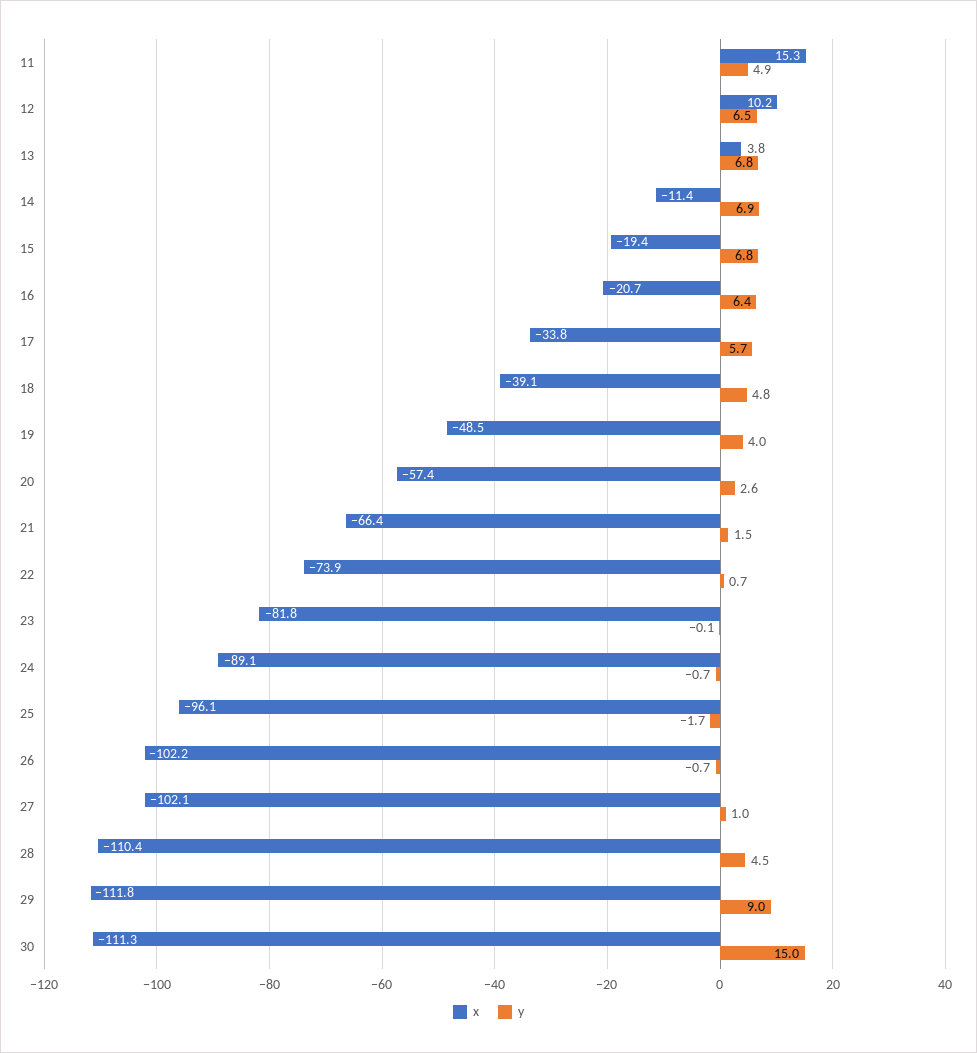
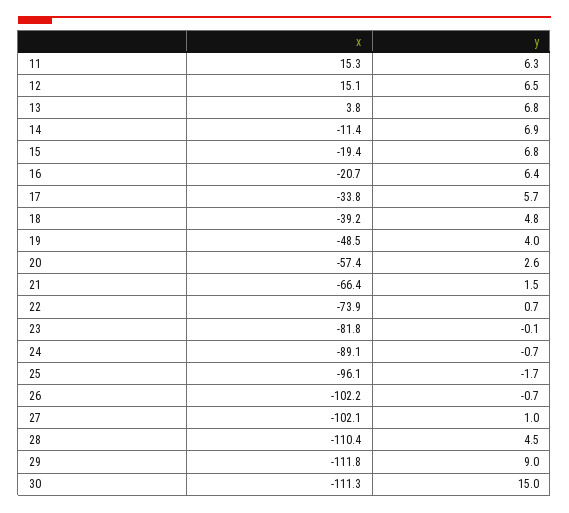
y, 11: 4.9 -> 6.3
x, 12: 10.2 -> 15.1
x, 18: -39.1 -> -39.2

